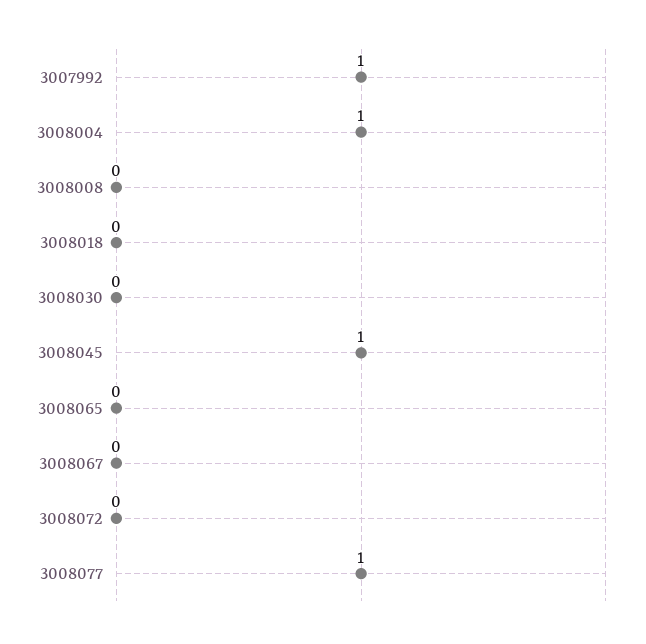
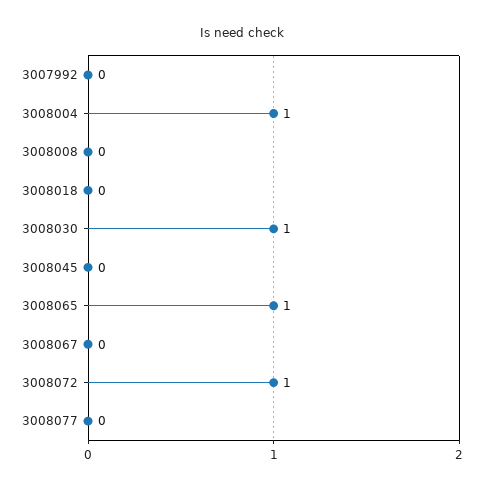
3007992: 1 -> 0
3008030: 0 -> 1
3008045: 1 -> 0
3008065: 0 -> 1
3008072: 0 -> 1
3008077: 1 -> 0

